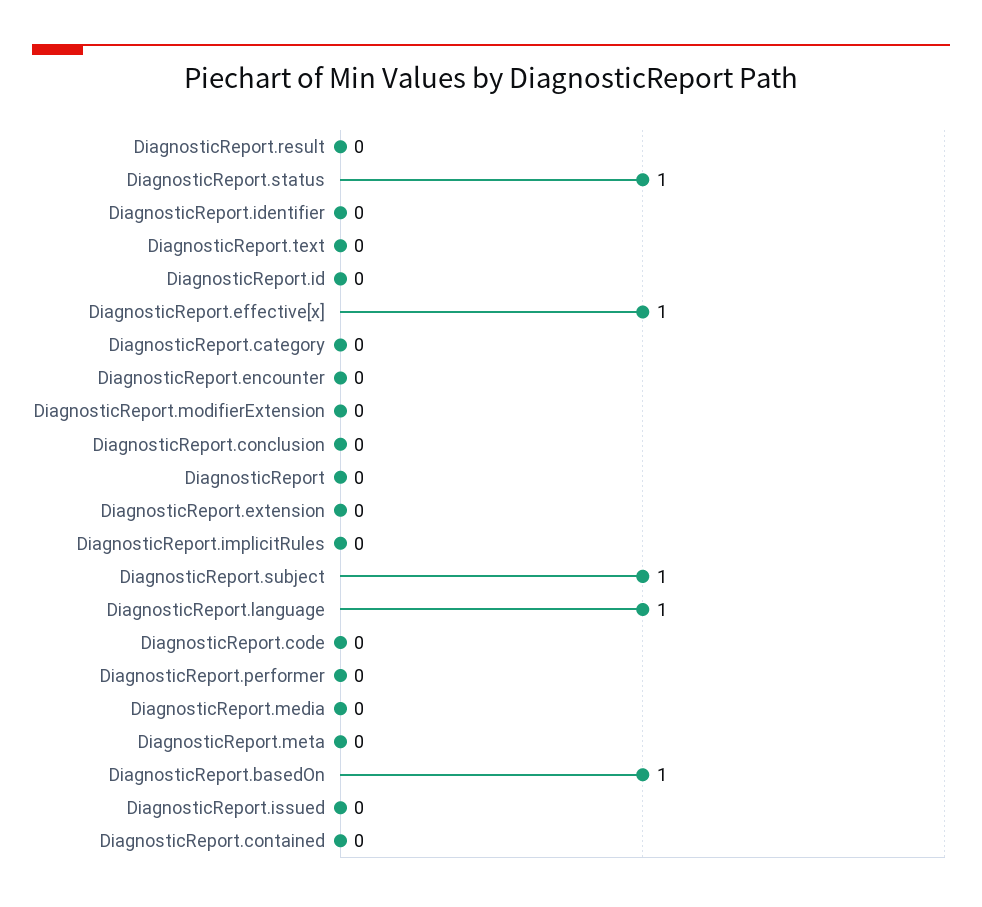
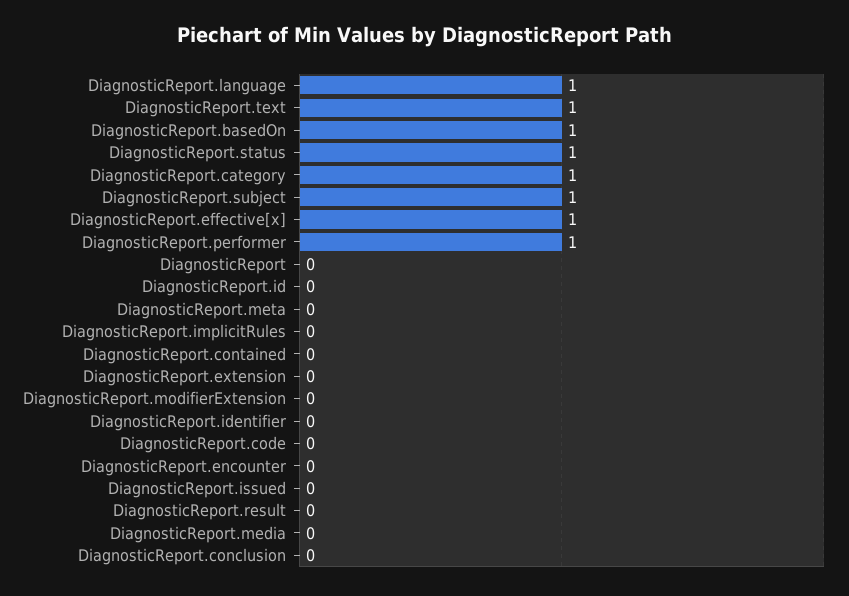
DiagnosticReport.text: 0 -> 1
DiagnosticReport.category: 0 -> 1
DiagnosticReport.performer: 0 -> 1

